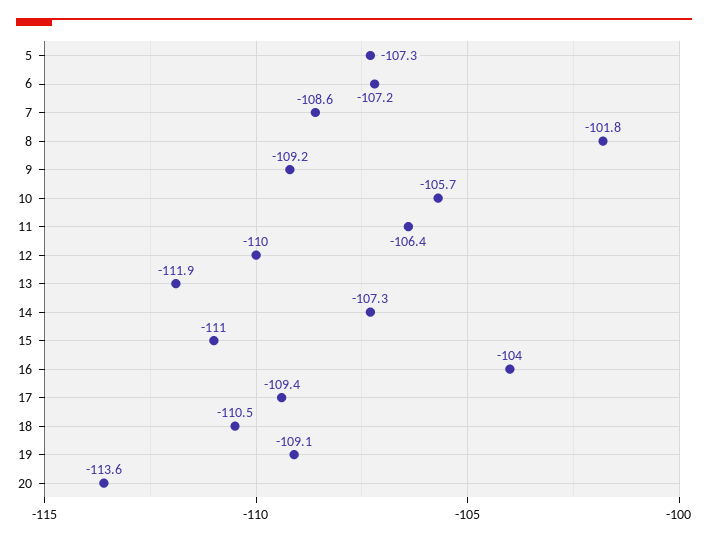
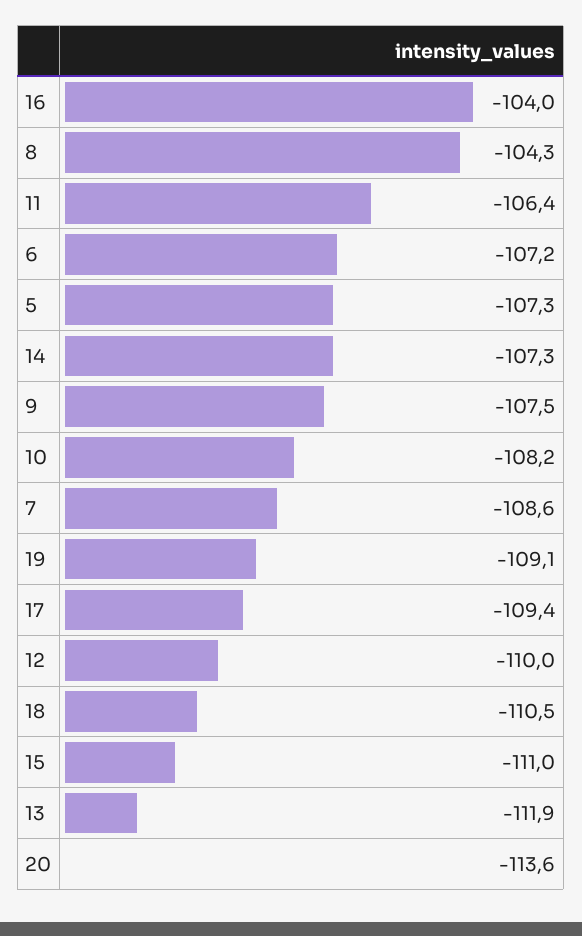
8: -101.8 -> -104.3
9: -109.2 -> -107.5
10: -105.7 -> -108.2

